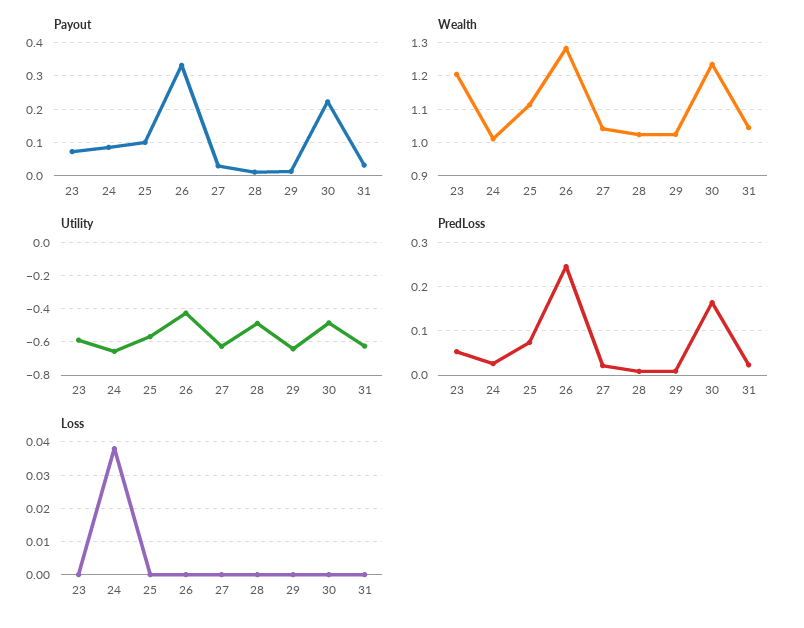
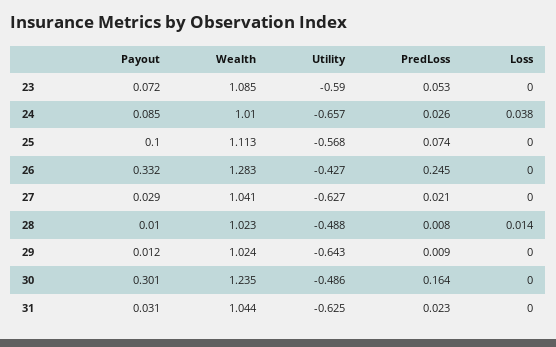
Payout, 30: 0.22 -> 0.301
Wealth, 23: 1.2 -> 1.085
Loss, 28: 0 -> 0.014

